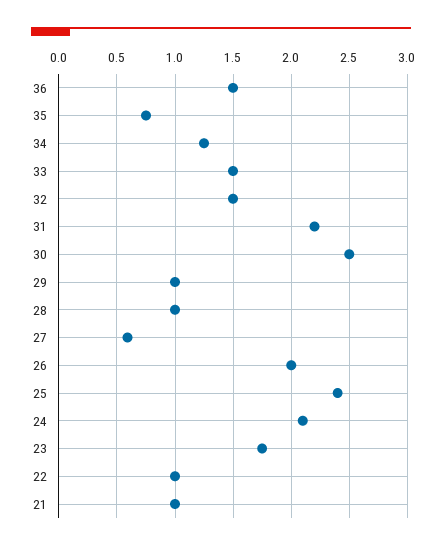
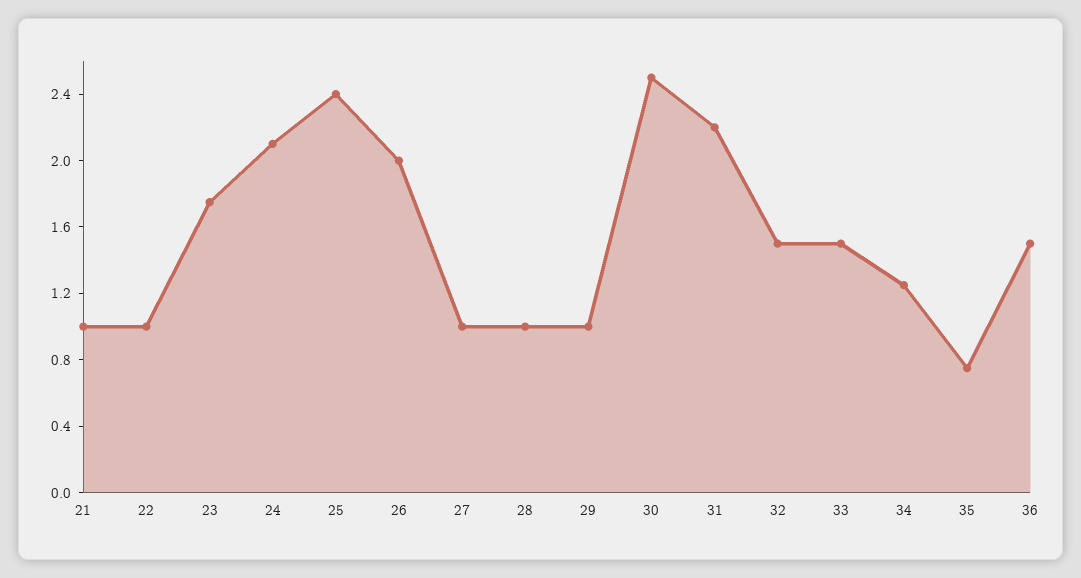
27: 0.6 -> 1

